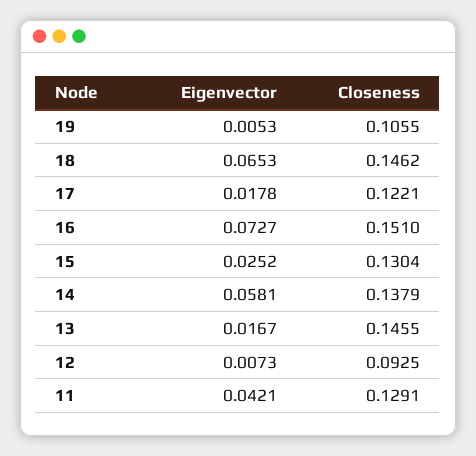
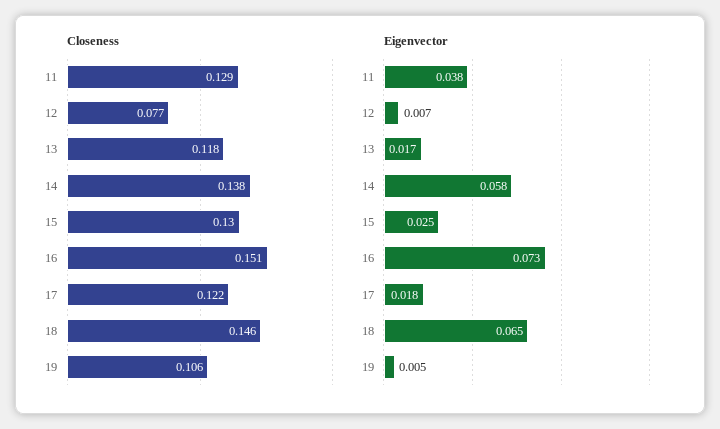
Closeness, 13: 0.1455 -> 0.118
Closeness, 12: 0.0925 -> 0.077
Eigenvector, 11: 0.0421 -> 0.038

